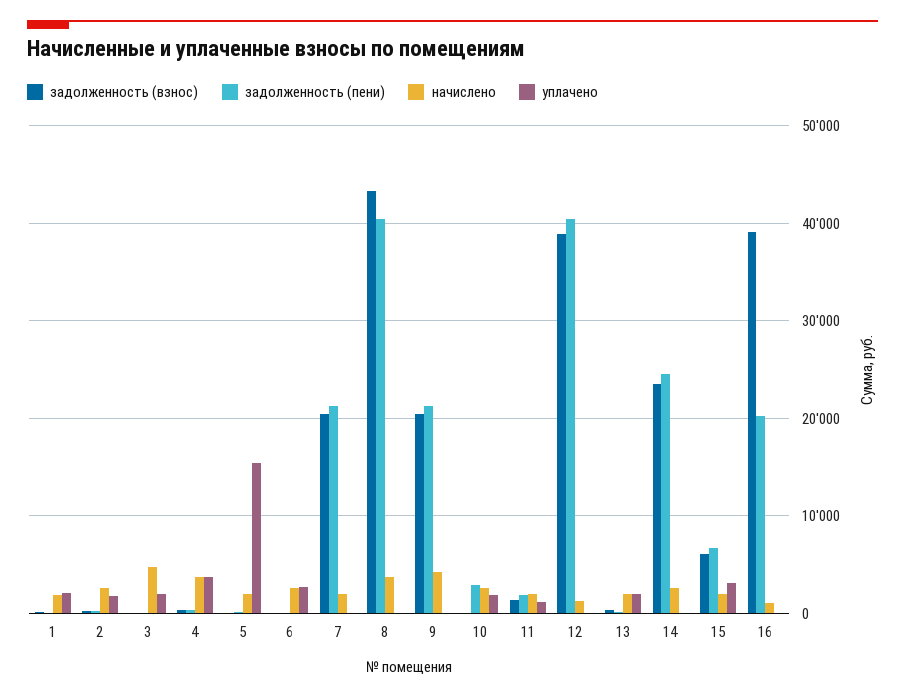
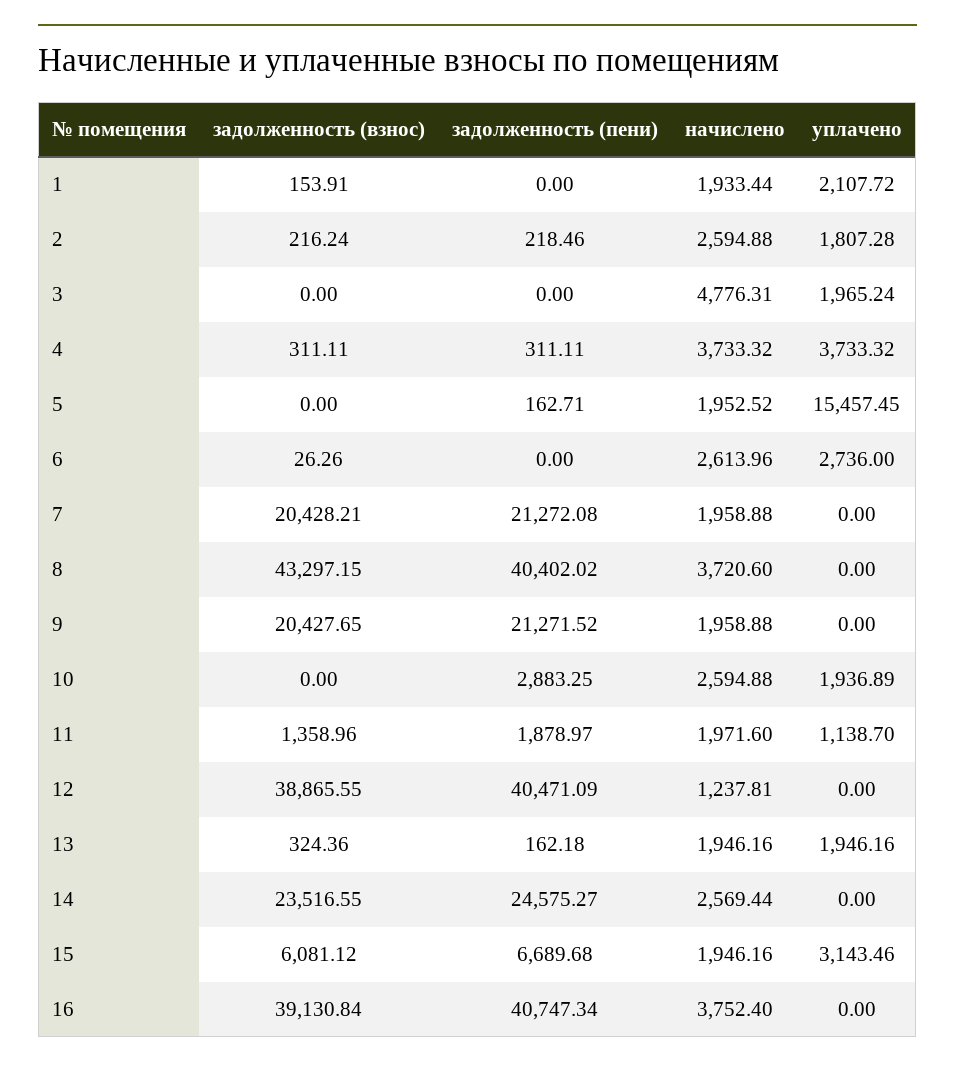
начислено, 9: 4000 -> 1958.88
задолженность (пени), 16: 20000 -> 40747.34
начислено, 16: 1000 -> 3752.4

